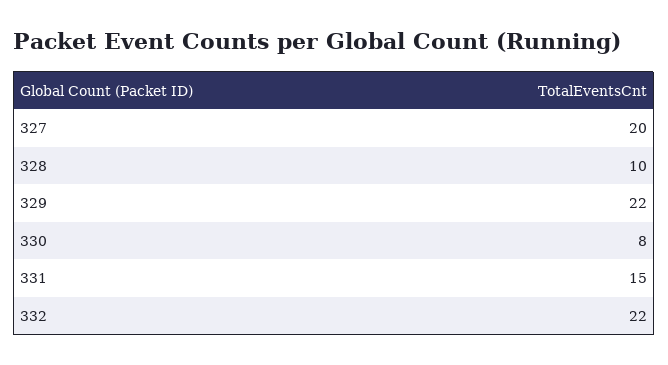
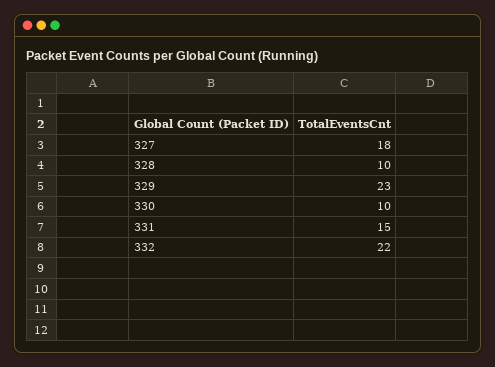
327: 20 -> 18
329: 22 -> 23
330: 8 -> 10

